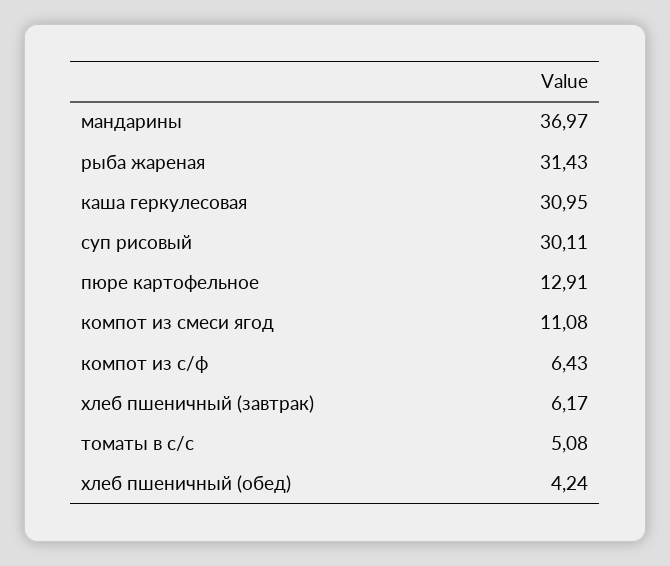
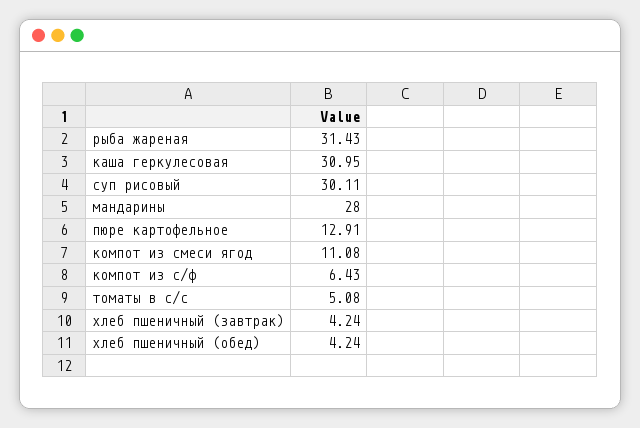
мандарины: 36.97 -> 28
хлеб пшеничный (завтрак): 6.17 -> 4.24

